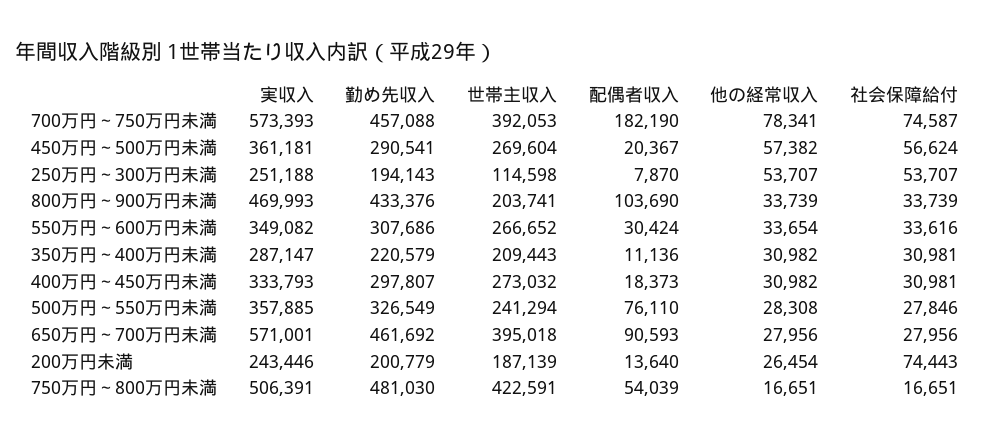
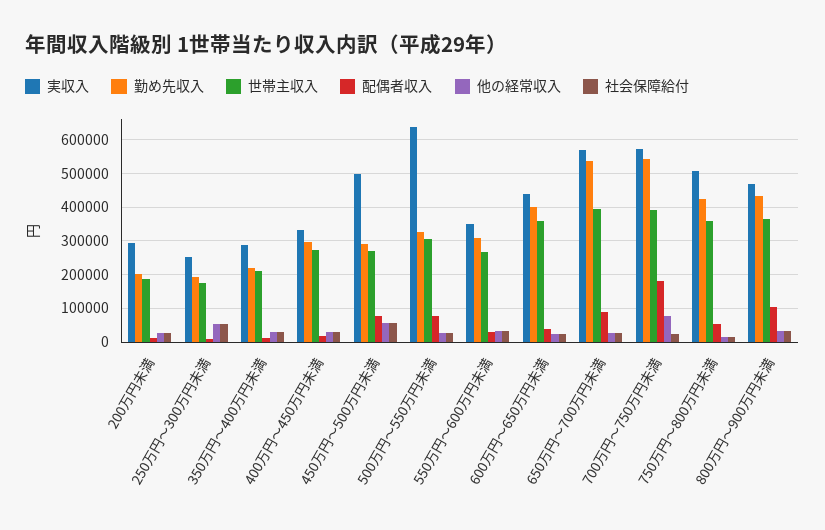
勤め先収入, 700万円～750万円未満: 457088 -> 540000
社会保障給付, 700万円～750万円未満: 74587 -> 20000
実収入, 450万円～500万円未満: 361181 -> 500000
配偶者収入, 450万円～500万円未満: 20367 -> 80000
世帯主収入, 250万円～300万円未満: 114598 -> 180000
世帯主収入, 800万円～900万円未満: 203741 -> 360000
実収入, 500万円～550万円未満: 357885 -> 640000
世帯主収入, 500万円～550万円未満: 241294 -> 300000
勤め先収入, 650万円～700万円未満: 461692 -> 540000
実収入, 200万円未満: 243446 -> 300000
社会保障給付, 200万円未満: 74443 -> 20000
勤め先収入, 750万円～800万円未満: 481030 -> 420000
世帯主収入, 750万円～800万円未満: 422591 -> 360000
実収入, 600万円～650万円未満: none -> 440000
勤め先収入, 600万円～650万円未満: none -> 400000
世帯主収入, 600万円～650万円未満: none -> 360000
配偶者収入, 600万円～650万円未満: none -> 40000
他の経常収入, 600万円～650万円未満: none -> 20000
社会保障給付, 600万円～650万円未満: none -> 20000

